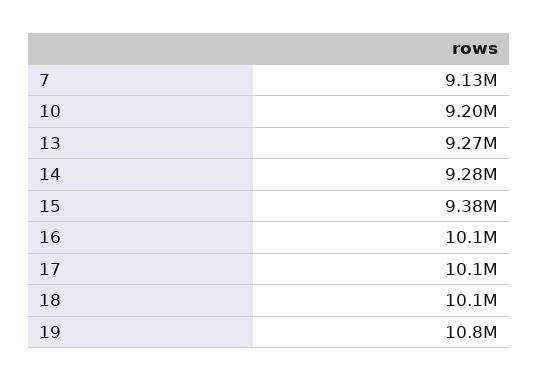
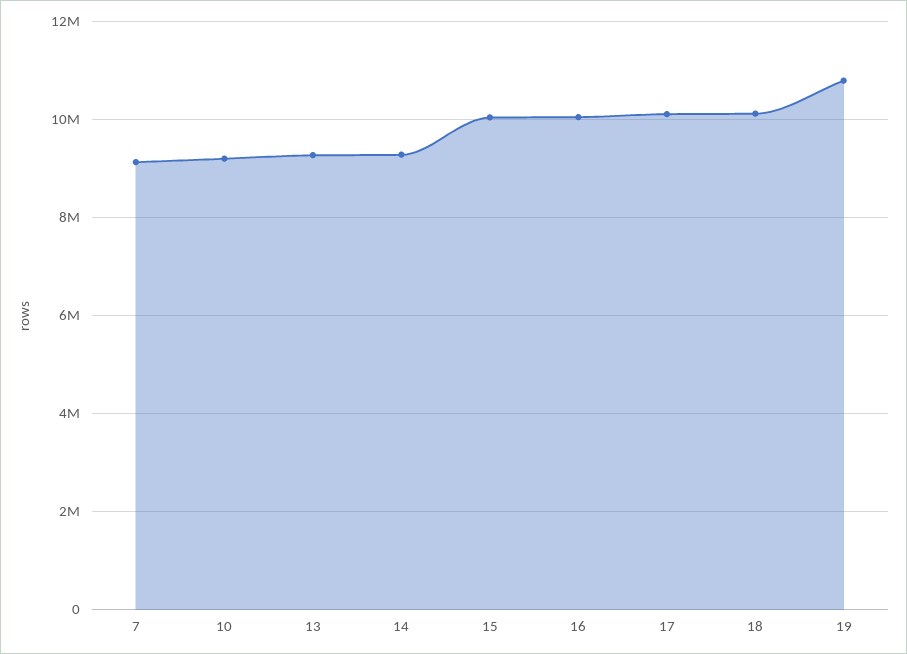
15: 9380000 -> 10000000

